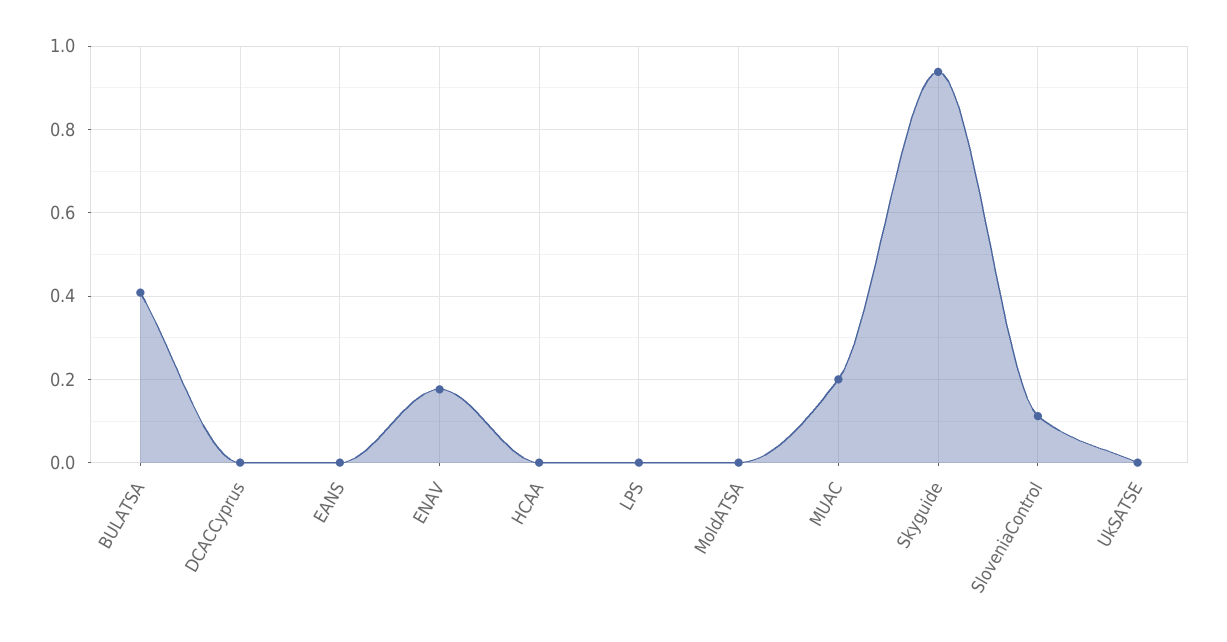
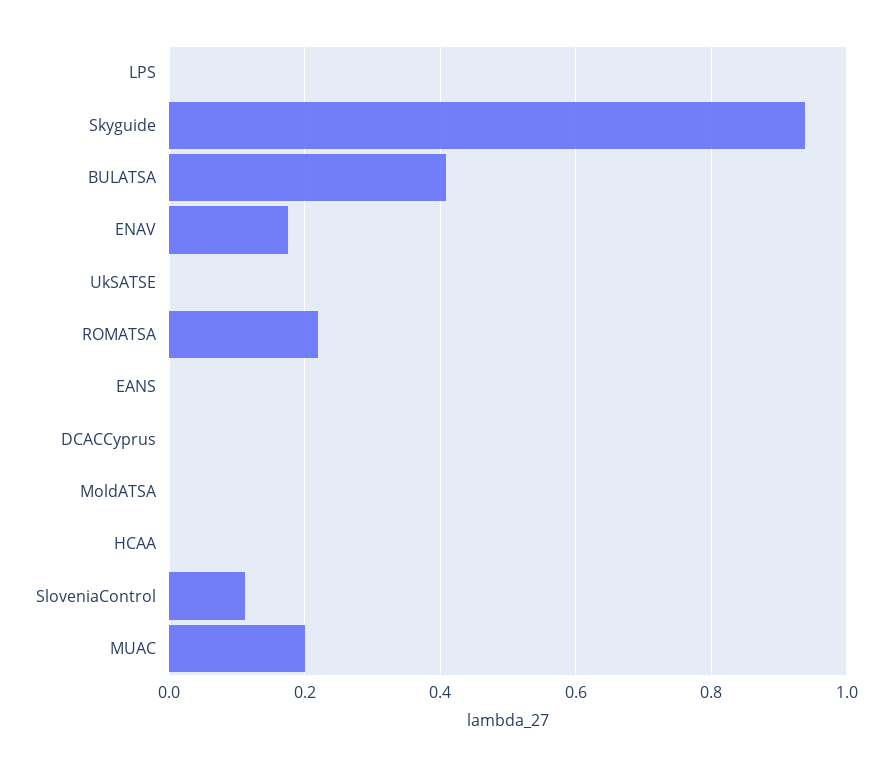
ROMATSA: none -> 0.22

